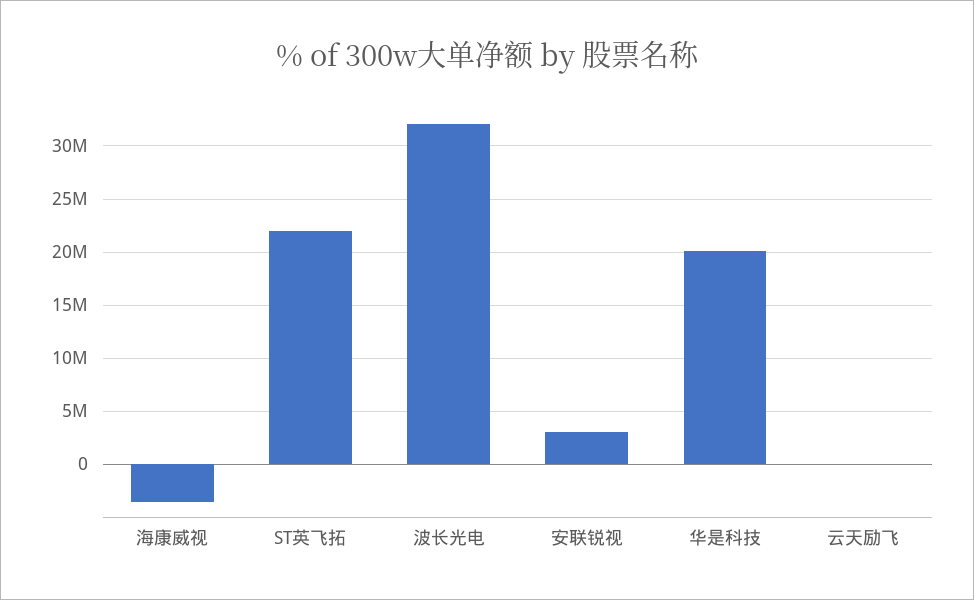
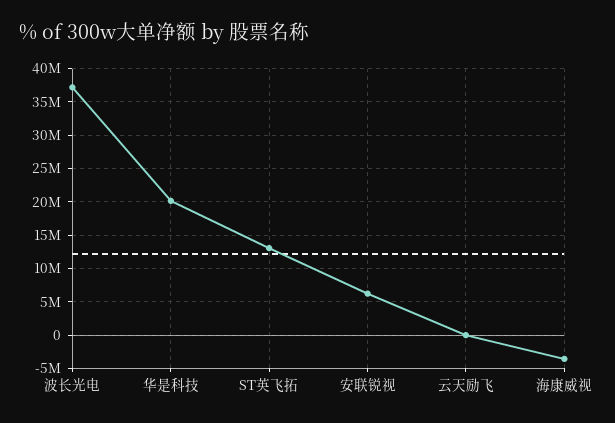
ST英飞拓: 22000000 -> 13000000
波长光电: 32000000 -> 37000000
安联锐视: 3000000 -> 6000000

